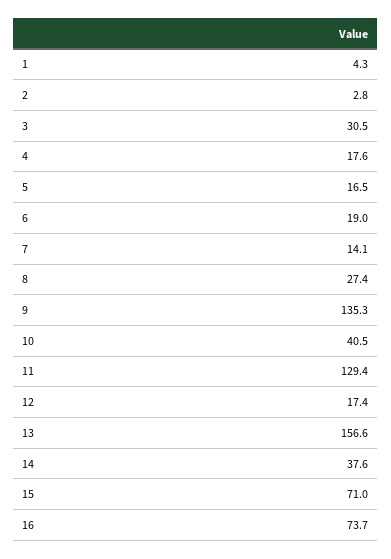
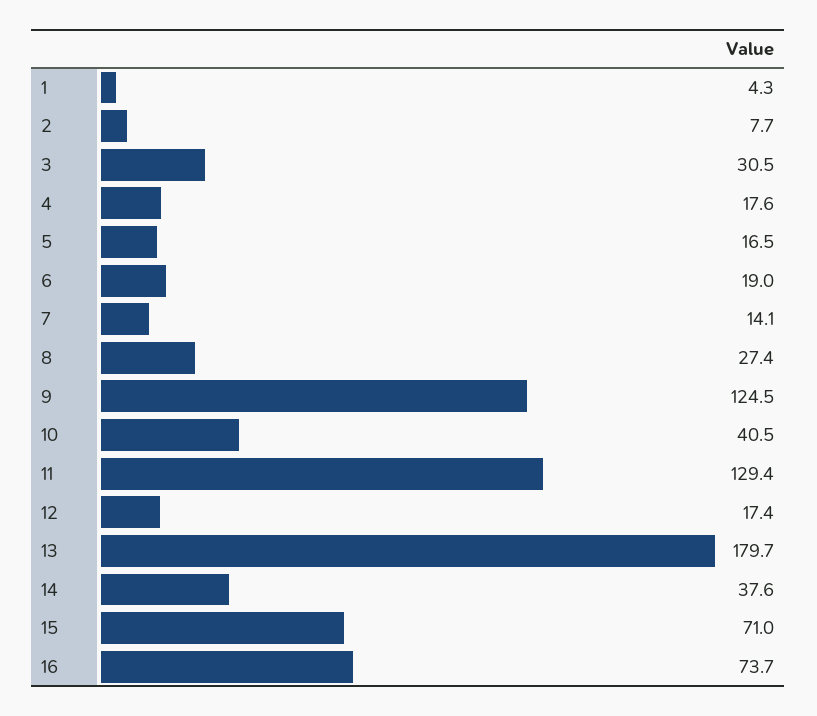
2: 2.8 -> 7.7
9: 135.3 -> 124.5
13: 156.6 -> 179.7

